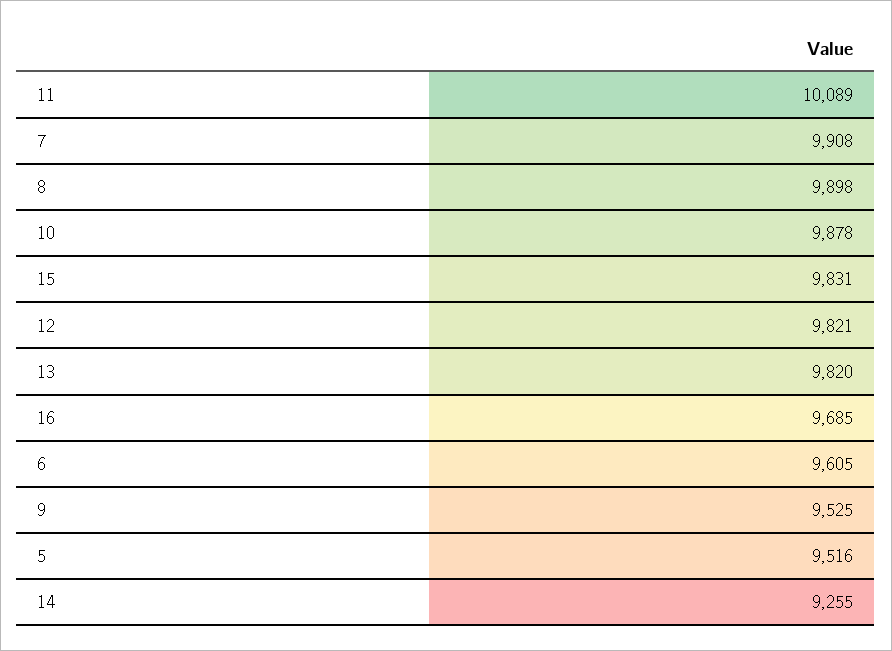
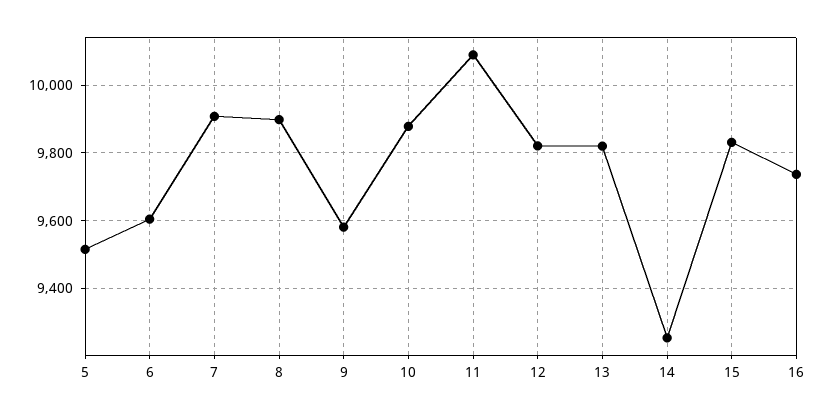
16: 9685 -> 9740
9: 9525 -> 9580

